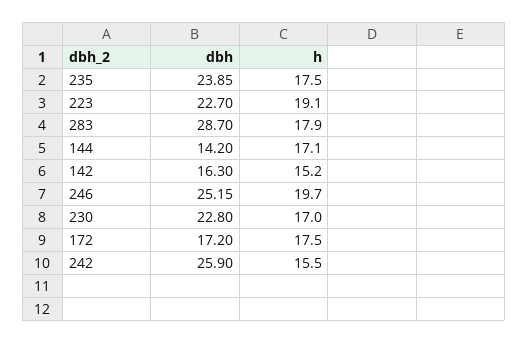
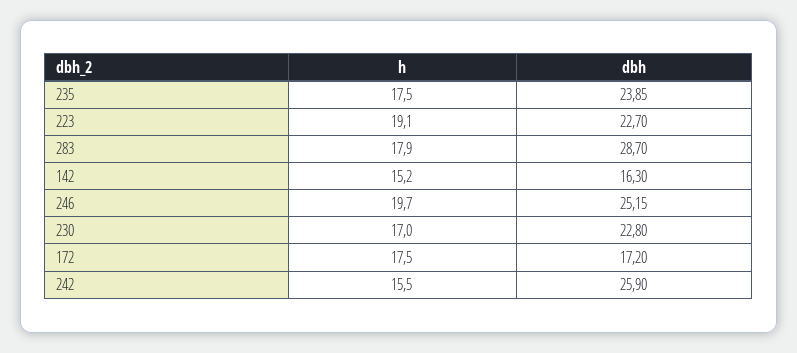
dbh, 144: 14.2 -> none
h, 144: 17.1 -> none

